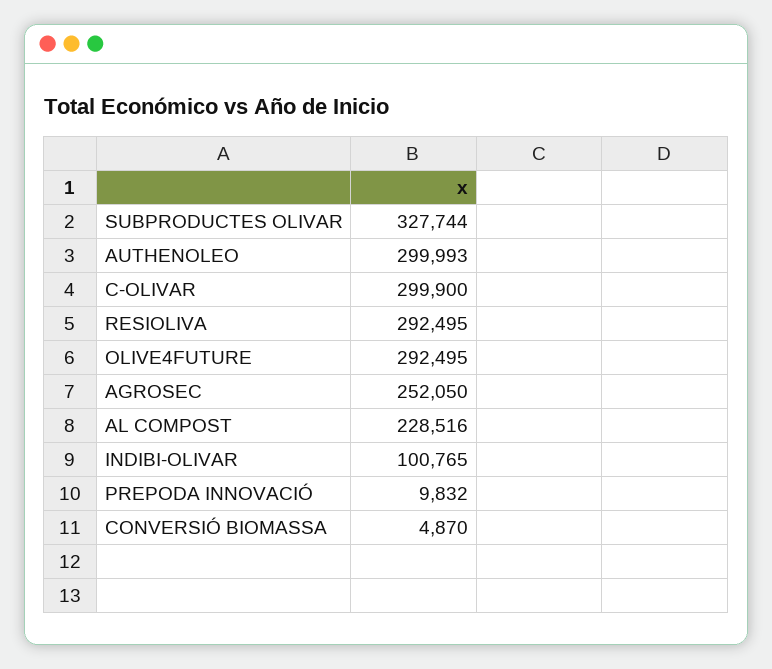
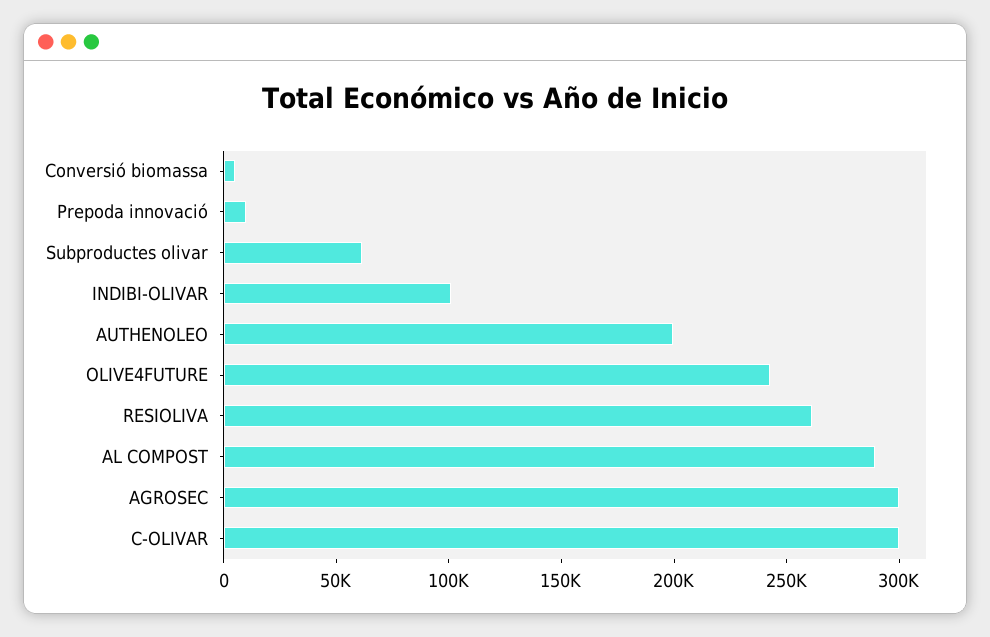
SUBPRODUCTES OLIVAR: 327744 -> 60000
AUTHENOLEO: 299993 -> 200000
RESIOLIVA: 292495 -> 260000
OLIVE4FUTURE: 292495 -> 240000
AGROSEC: 252050 -> 300000
AL COMPOST: 228516 -> 290000

